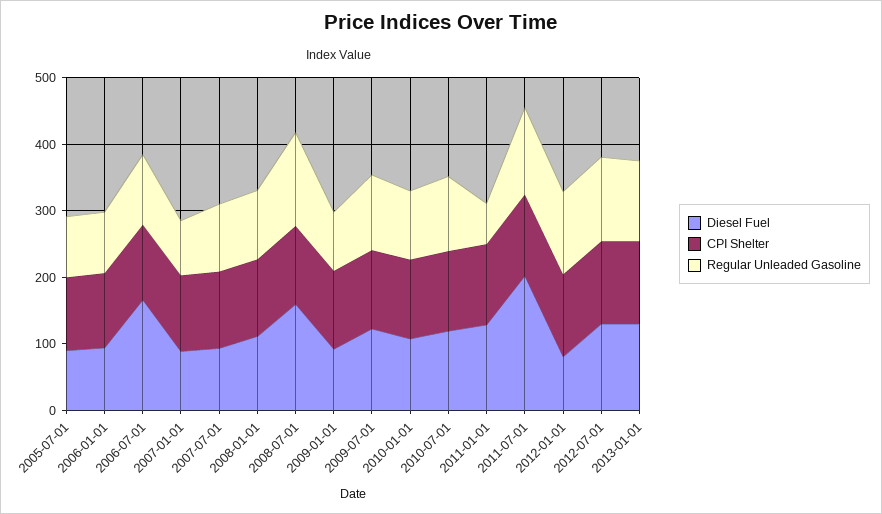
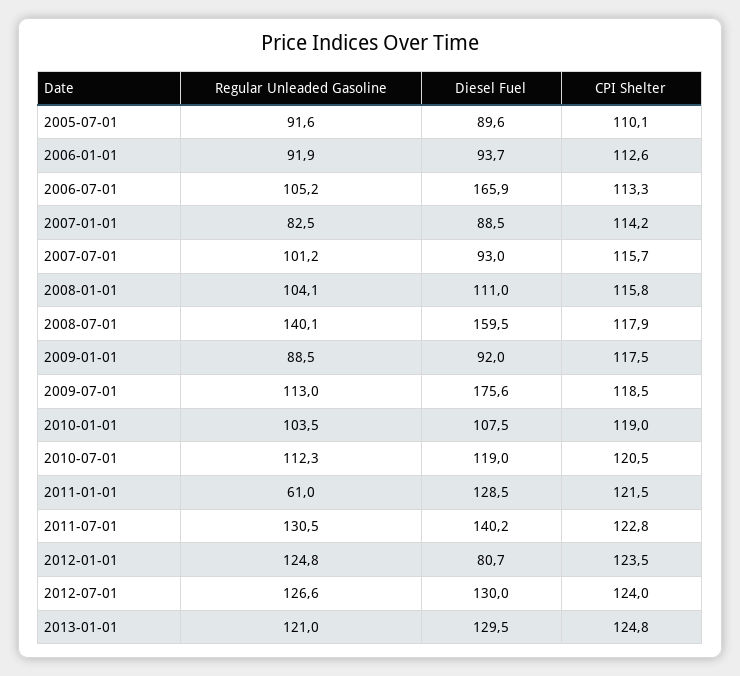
Diesel Fuel, 2009-07-01: 120 -> 175.6
Diesel Fuel, 2011-07-01: 200 -> 140.2

